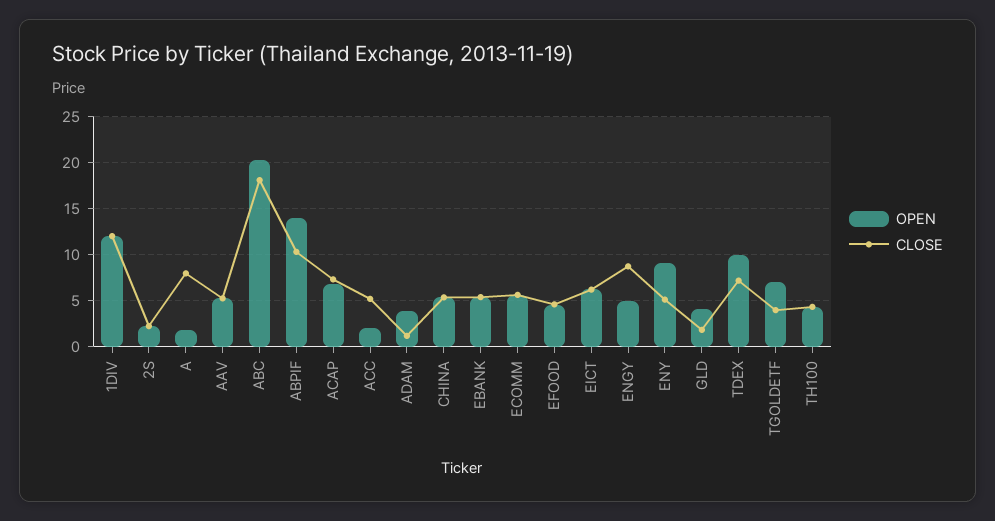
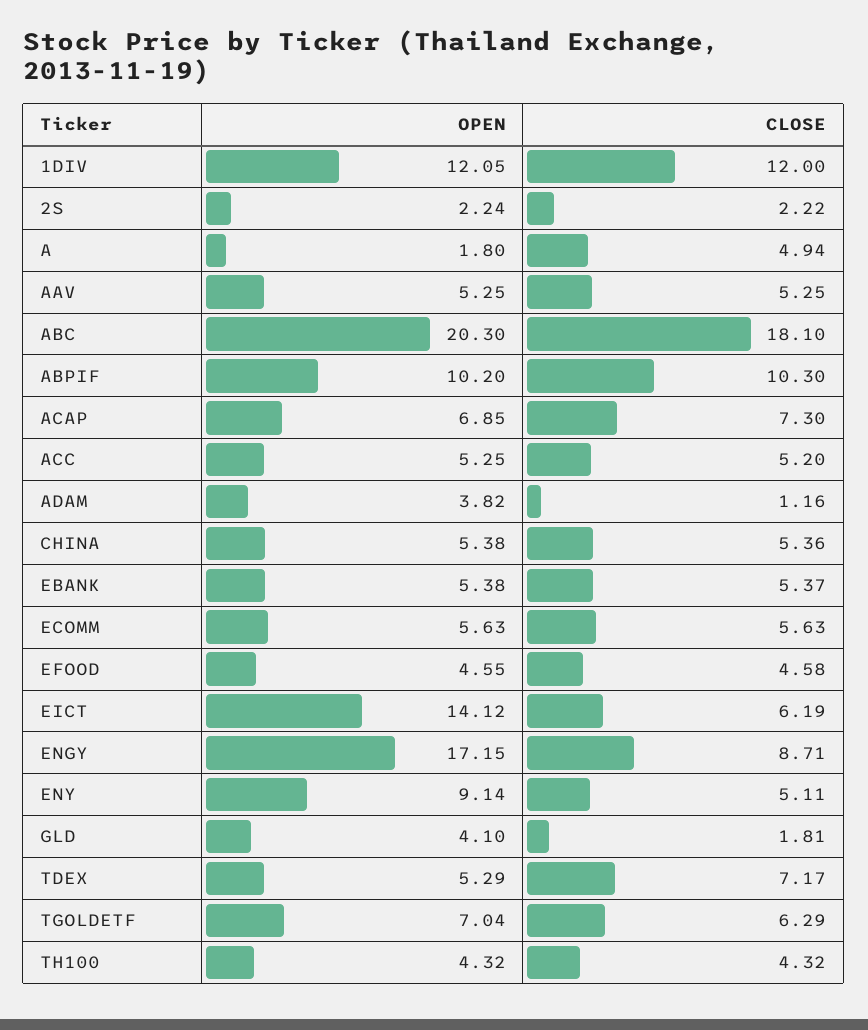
CLOSE, A: 8 -> 4.94
OPEN, ABPIF: 14 -> 10.2
OPEN, ACC: 2 -> 5.25
OPEN, EICT: 6 -> 14.12
OPEN, ENGY: 5 -> 17.15
OPEN, TDEX: 10 -> 5.29
CLOSE, TGOLDETF: 4 -> 6.29

